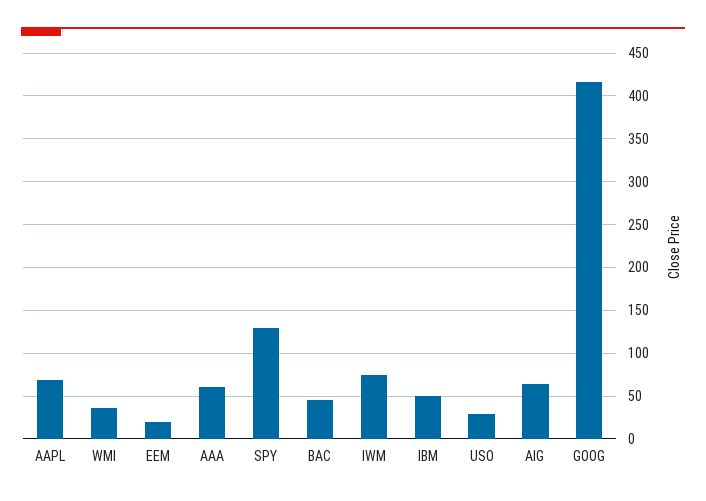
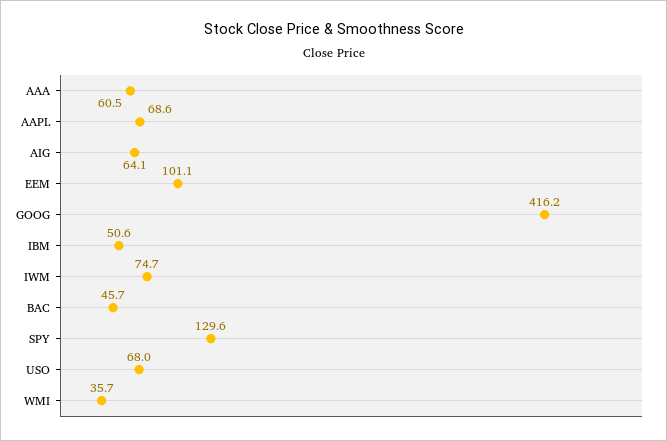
EEM: 20 -> 101.1
USO: 30 -> 68

